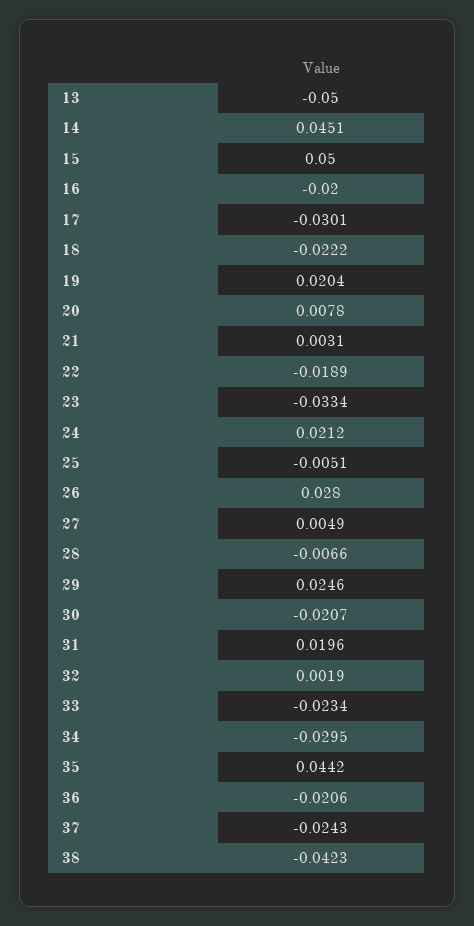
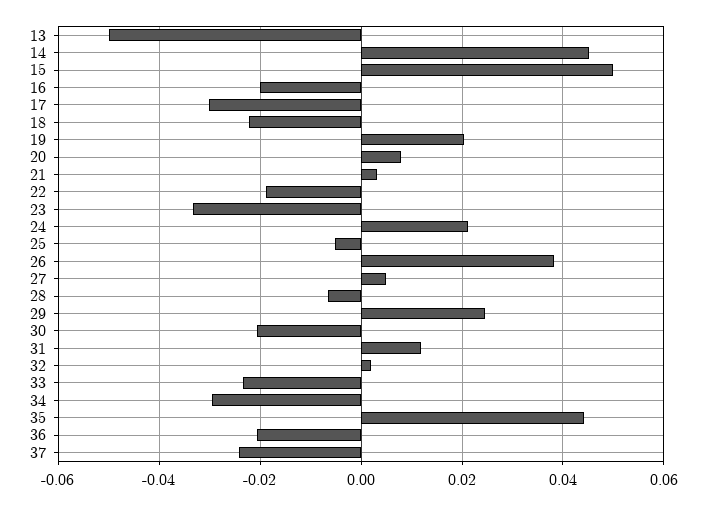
26: 0.028 -> 0.038
31: 0.0196 -> 0.012
38: -0.0423 -> none

